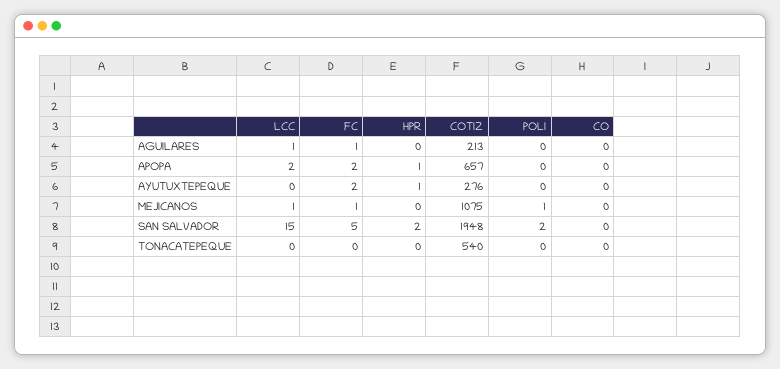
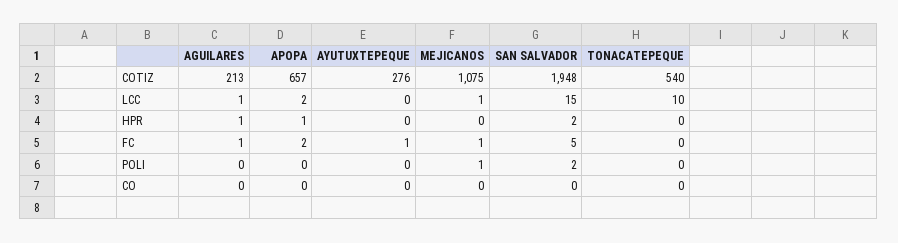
HPR, AGUILARES: 0 -> 1
FC, AYUTUXTEPEQUE: 2 -> 1
HPR, AYUTUXTEPEQUE: 1 -> 0
LCC, TONACATEPEQUE: 0 -> 10

